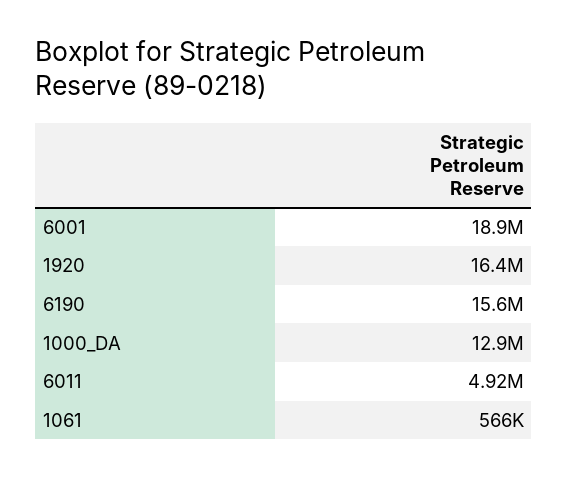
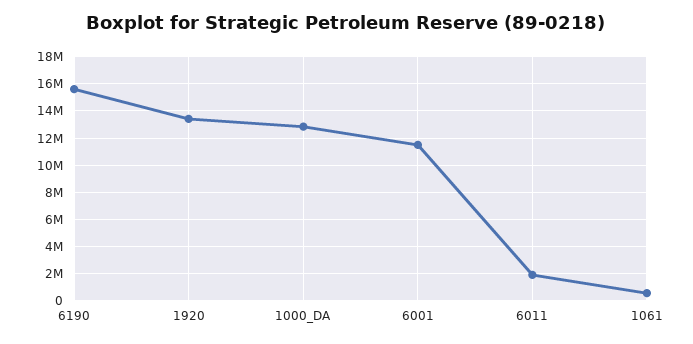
6001: 18900000 -> 11500000
1920: 16400000 -> 13500000
6011: 4920000 -> 2000000

